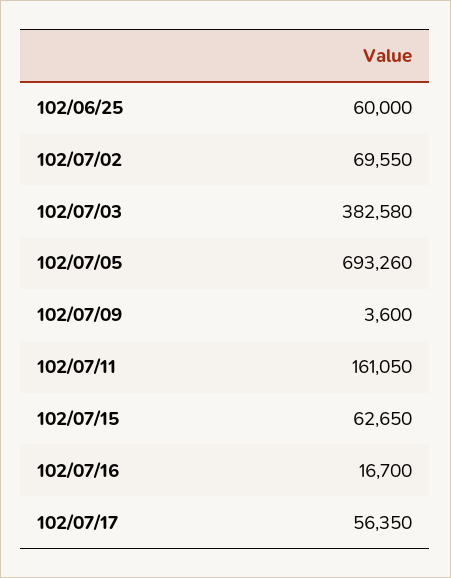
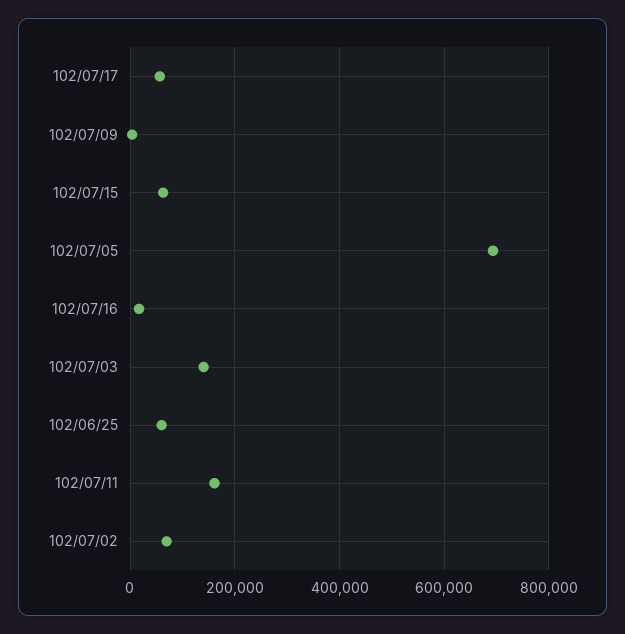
102/07/03: 382580 -> 140000

